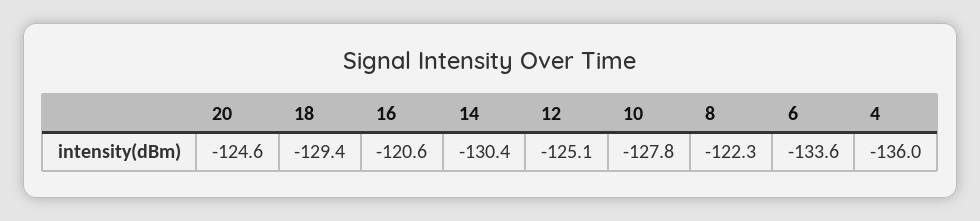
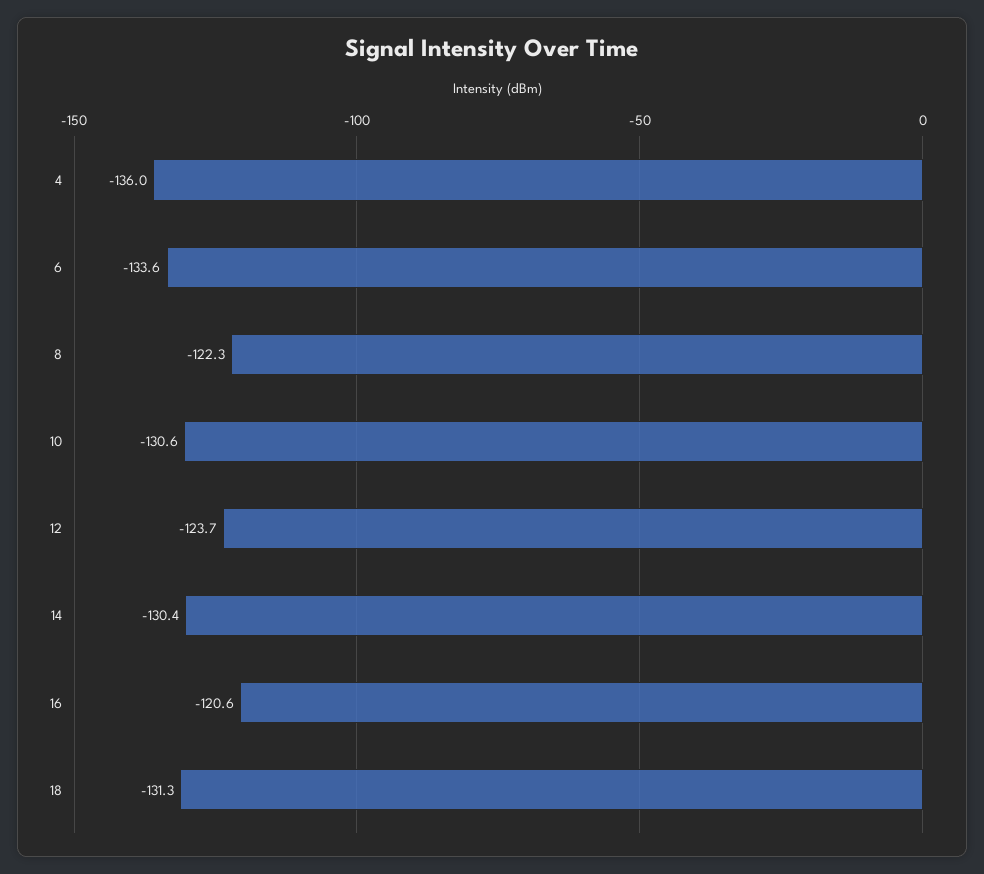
20: -124.6 -> none
18: -129.4 -> -131.3
12: -125.1 -> -123.7
10: -127.8 -> -130.6

